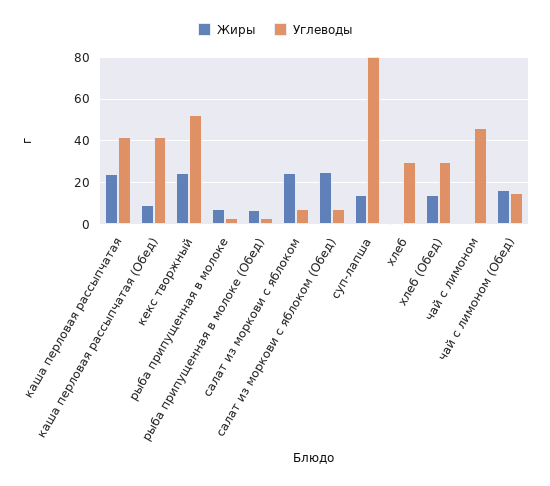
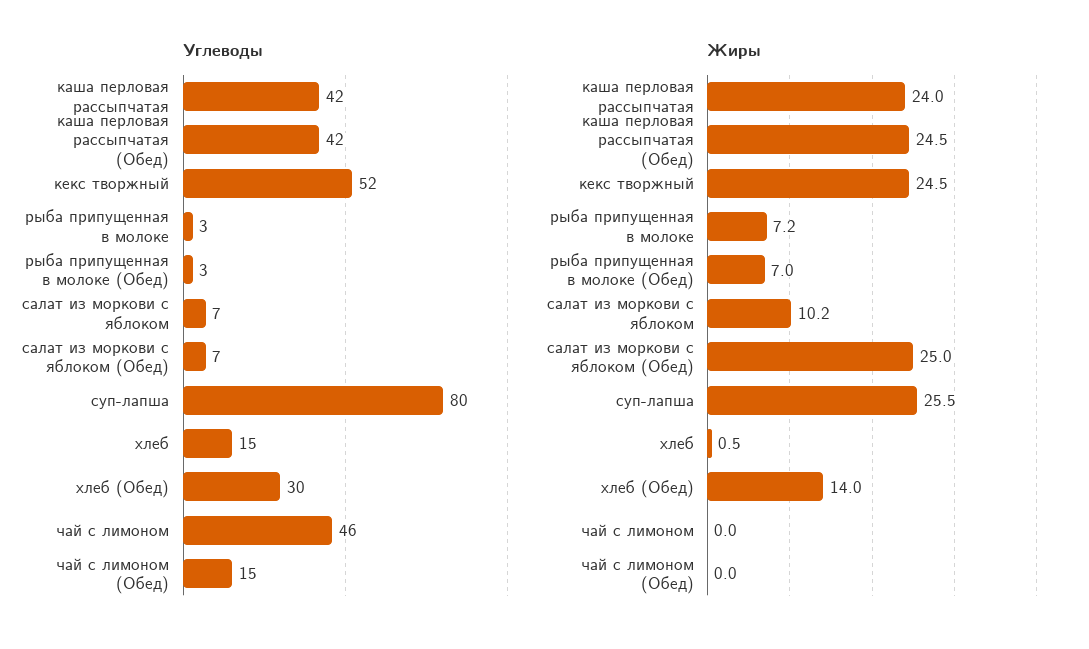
Жиры, каша перловая рассыпчатая (Обед): 10 -> 24.5
Жиры, салат из моркови с яблоком: 25 -> 10.2
Жиры, суп-лапша: 15 -> 25.5
Углеводы, хлеб: 30 -> 15
Жиры, чай с лимоном (Обед): 15 -> 0

